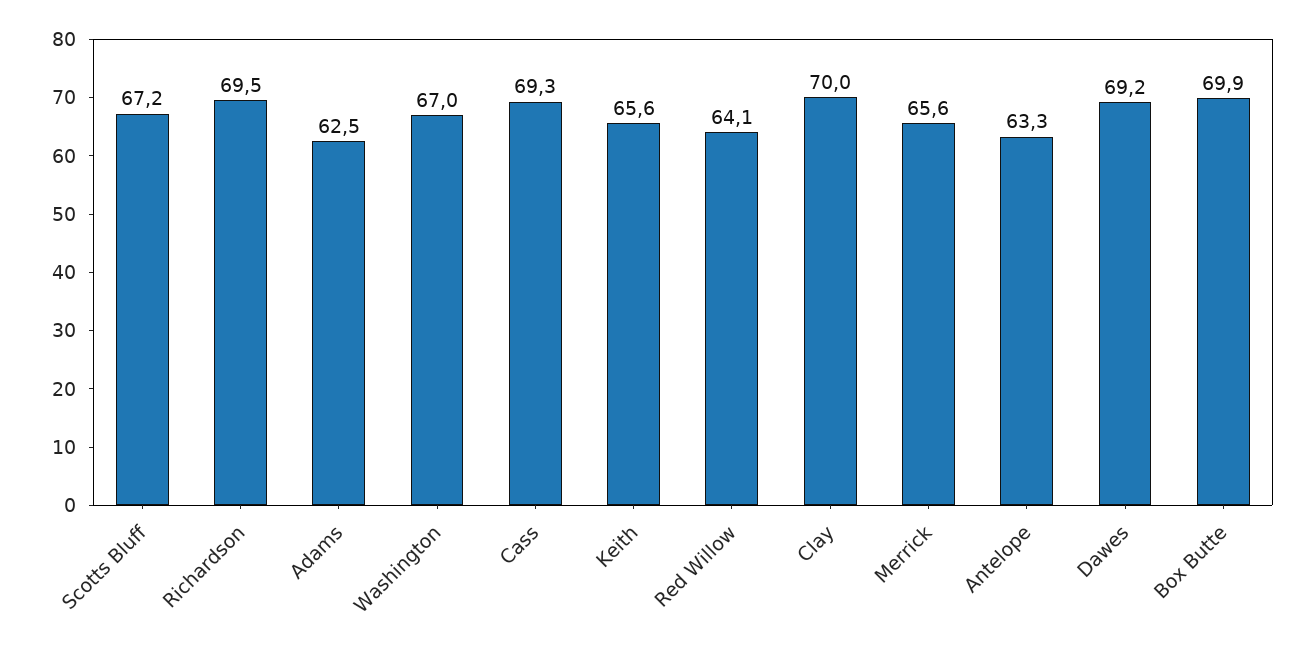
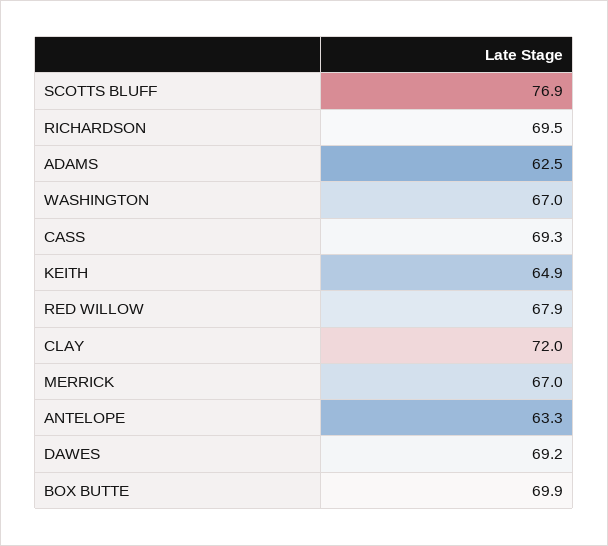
Scotts Bluff: 67.2 -> 76.9
Keith: 65.6 -> 64.9
Red Willow: 64.1 -> 67.9
Clay: 70 -> 72
Merrick: 65.6 -> 67

